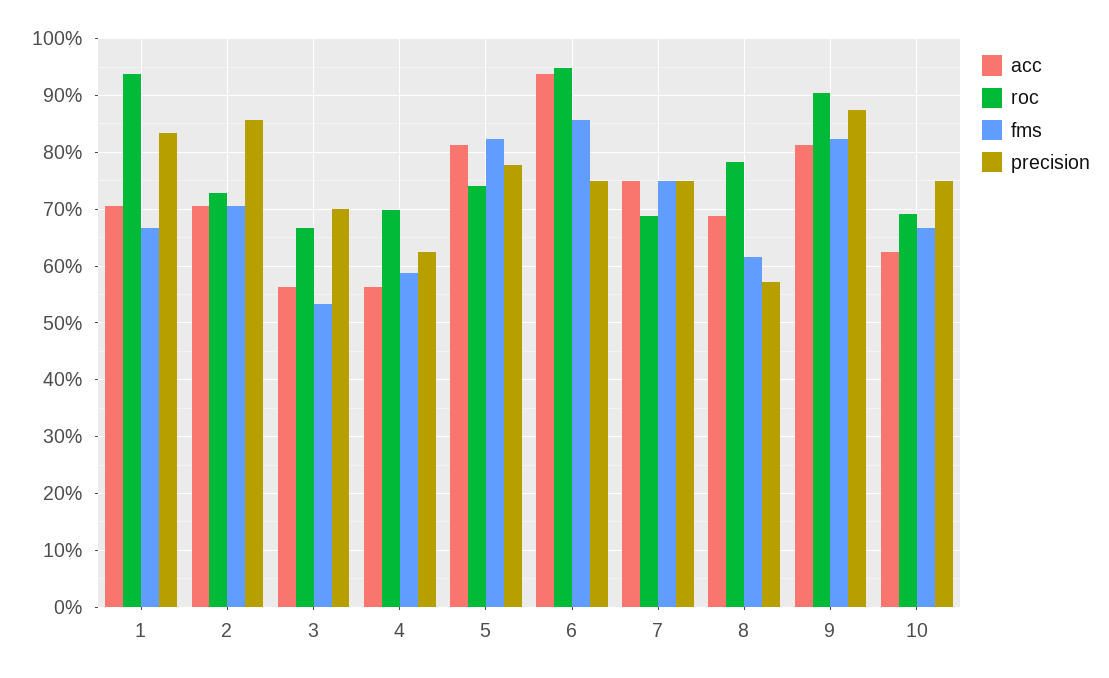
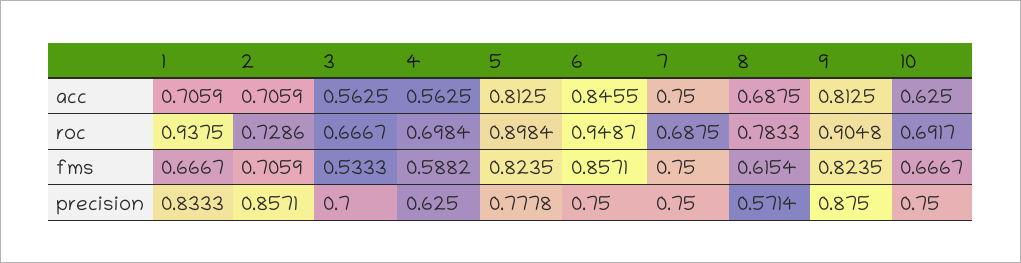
roc, 5: 0.74 -> 0.8984
acc, 6: 0.94 -> 0.8455

